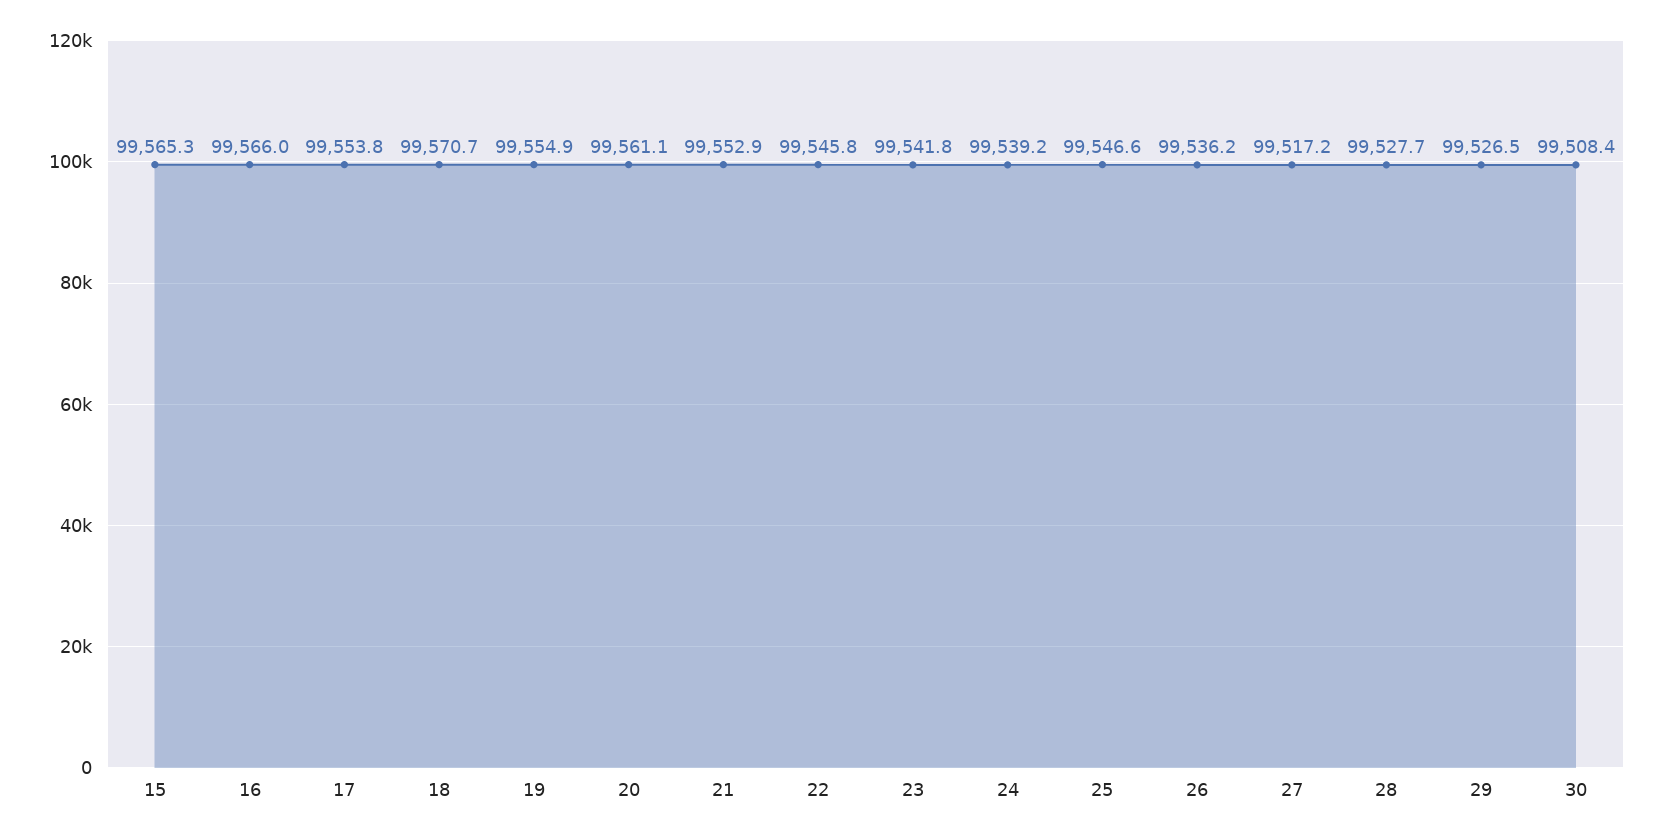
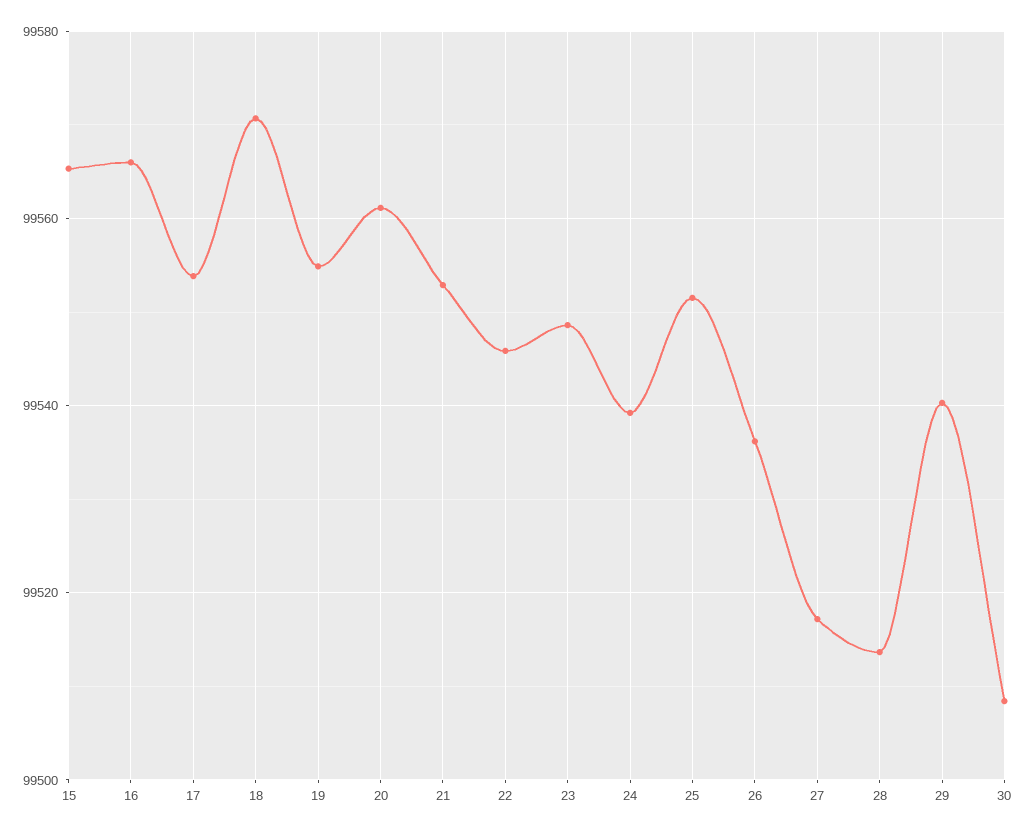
23: 99541.8 -> 99548
25: 99546.6 -> 99552
28: 99527.7 -> 99514
29: 99526.5 -> 99540

